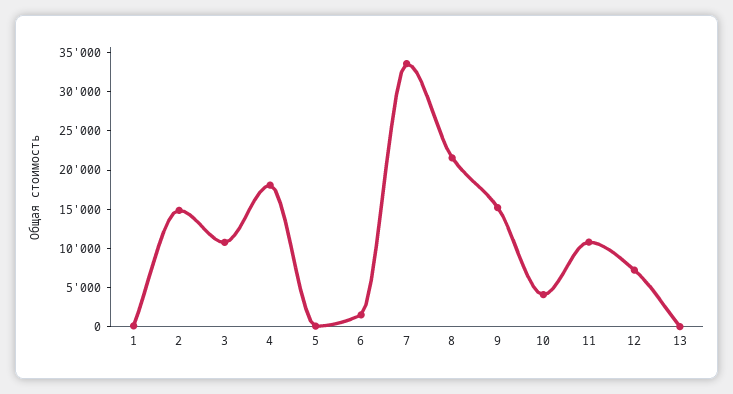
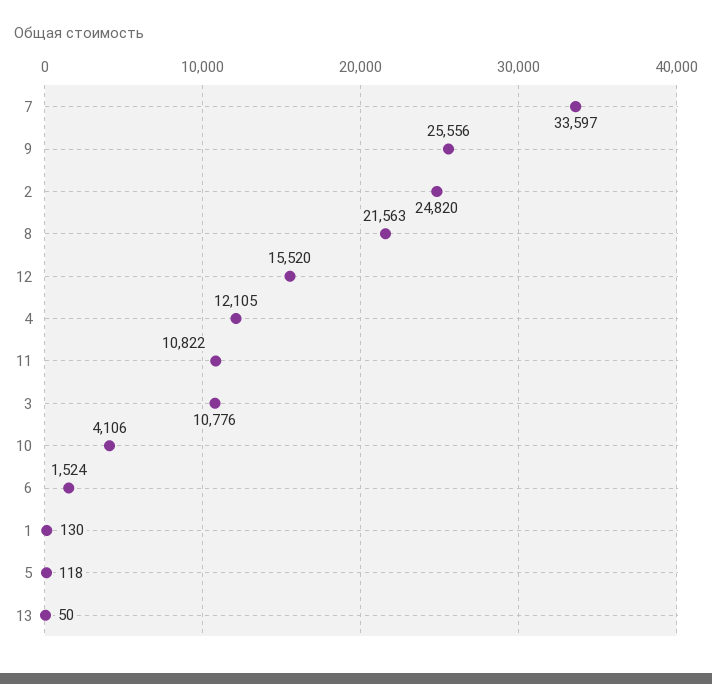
2: 15000 -> 24820
4: 17500 -> 12105
9: 15000 -> 25556
12: 7500 -> 15520

